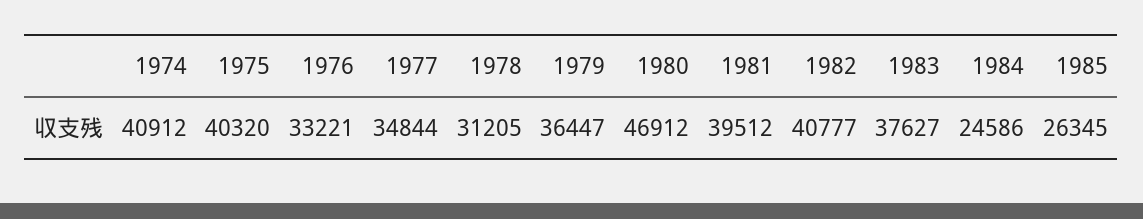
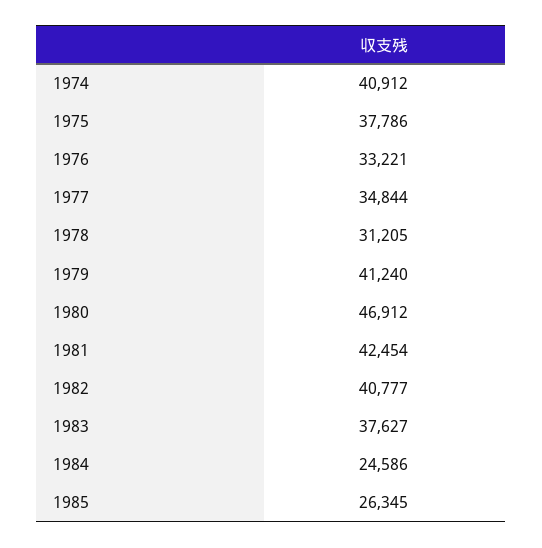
1975: 40320 -> 37786
1979: 36447 -> 41240
1981: 39512 -> 42454

